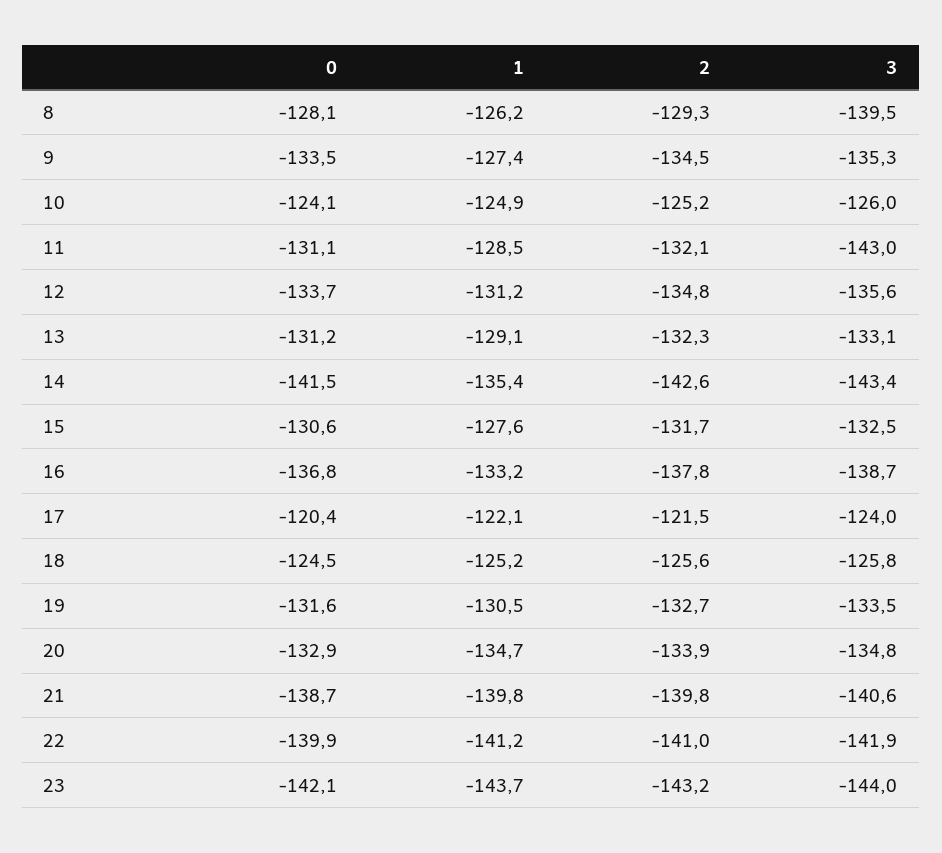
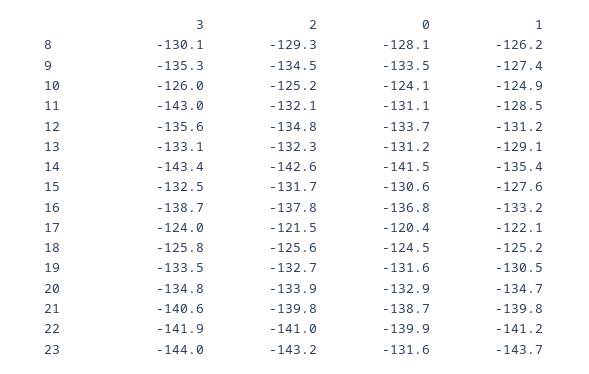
3, 8: -139.5 -> -130.1
0, 23: -142.1 -> -131.6

